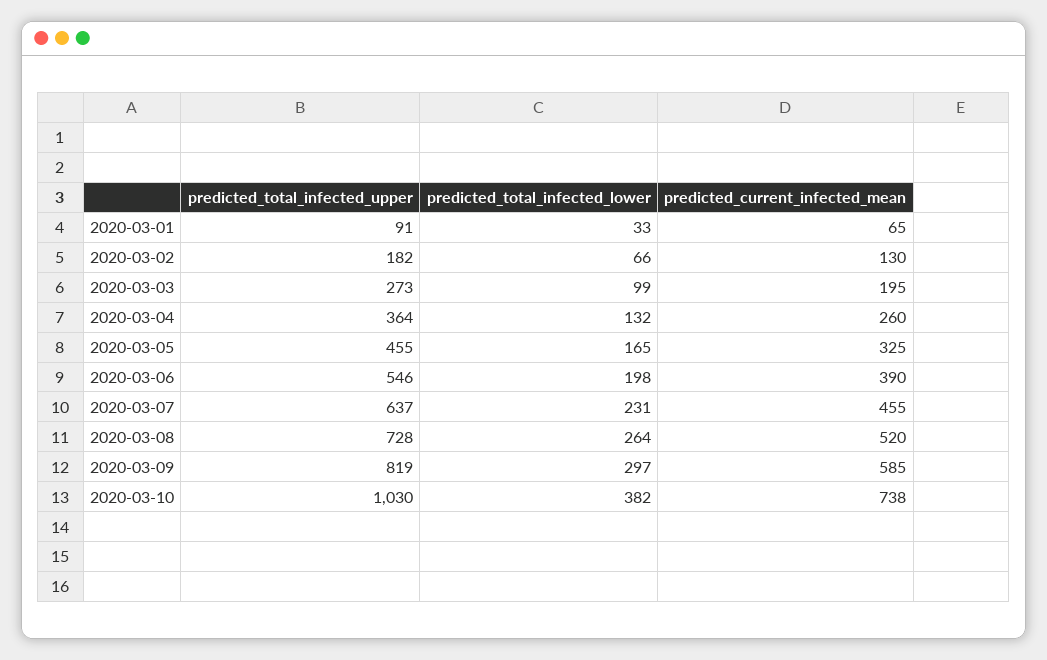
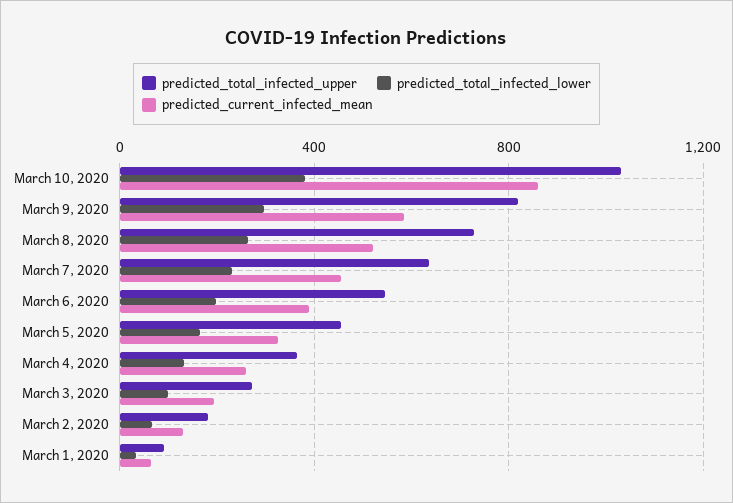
predicted_current_infected_mean, 2020-03-10: 738 -> 850

